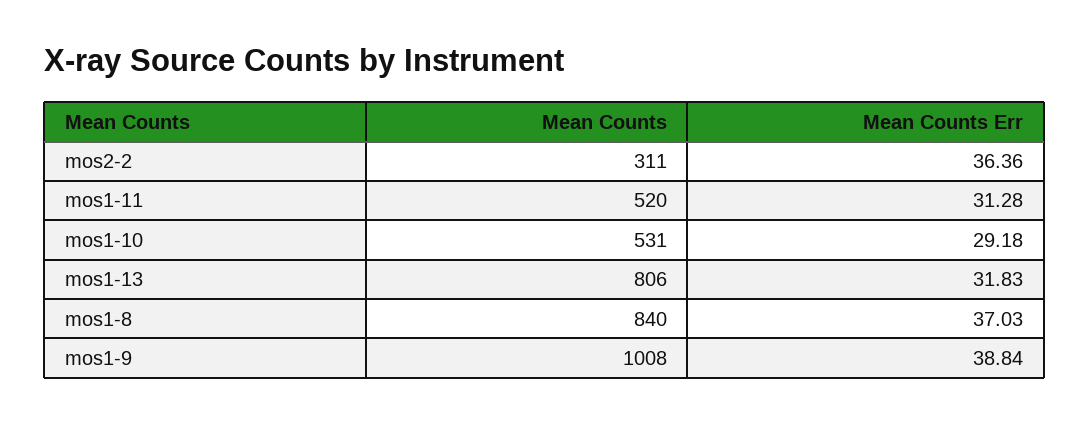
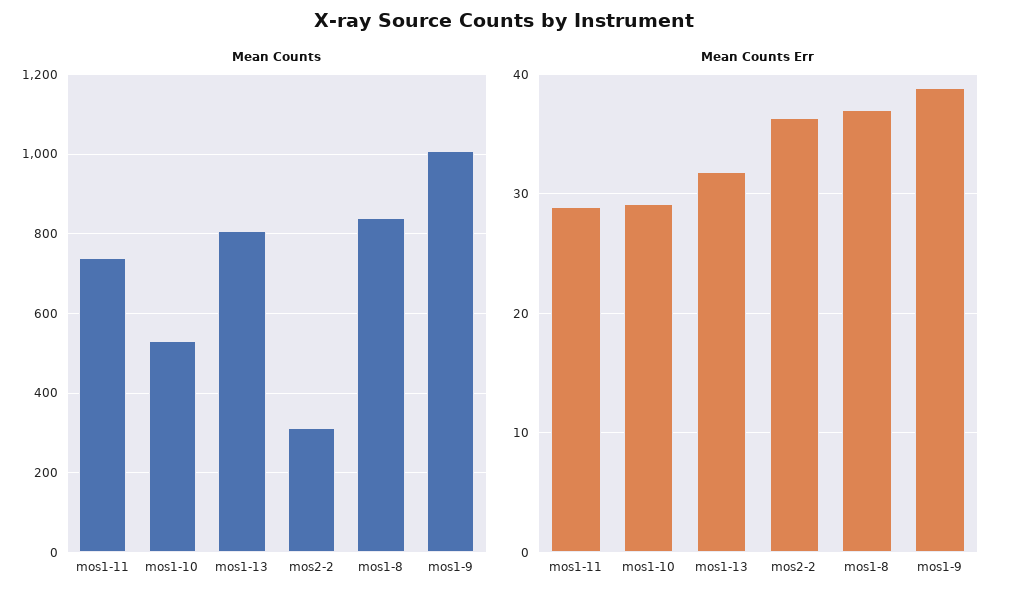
Mean Counts, mos1-11: 520 -> 740
Mean Counts Err, mos1-11: 31.28 -> 29

